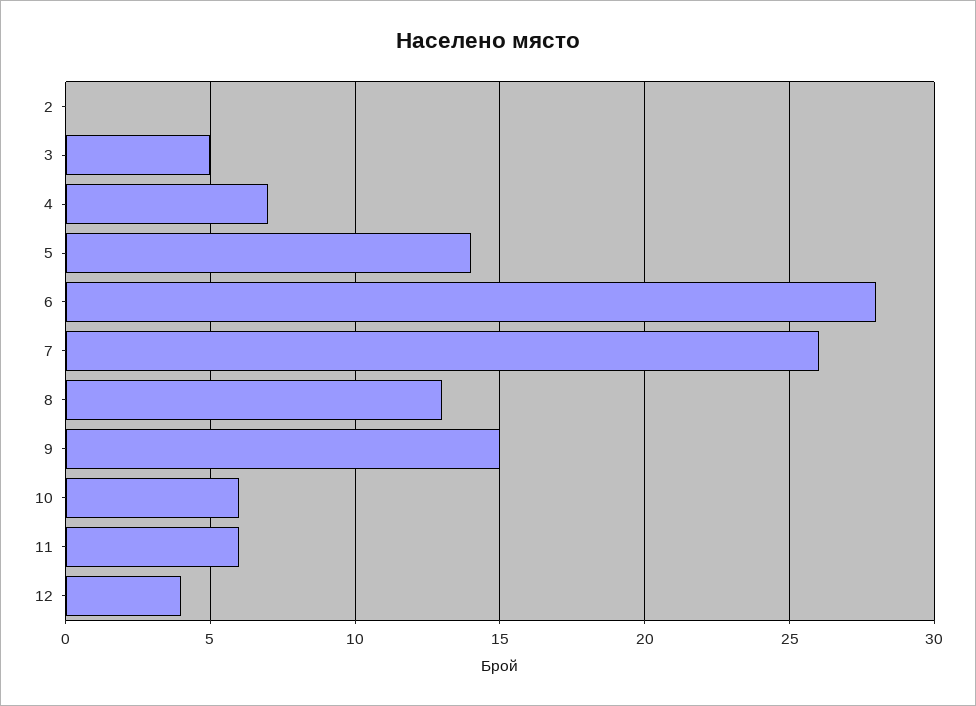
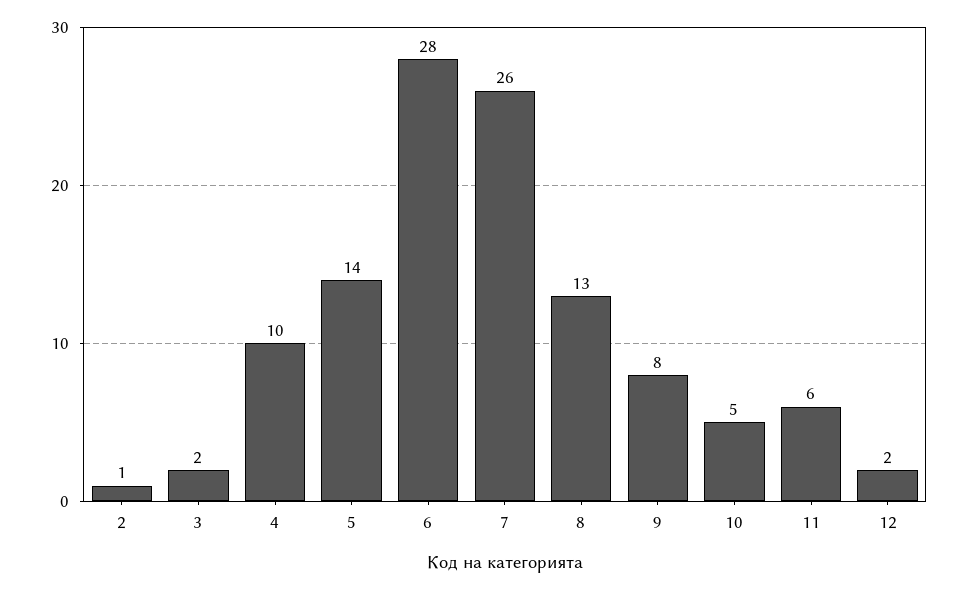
2: 0 -> 1
3: 5 -> 2
4: 7 -> 10
9: 15 -> 8
10: 6 -> 5
12: 4 -> 2

